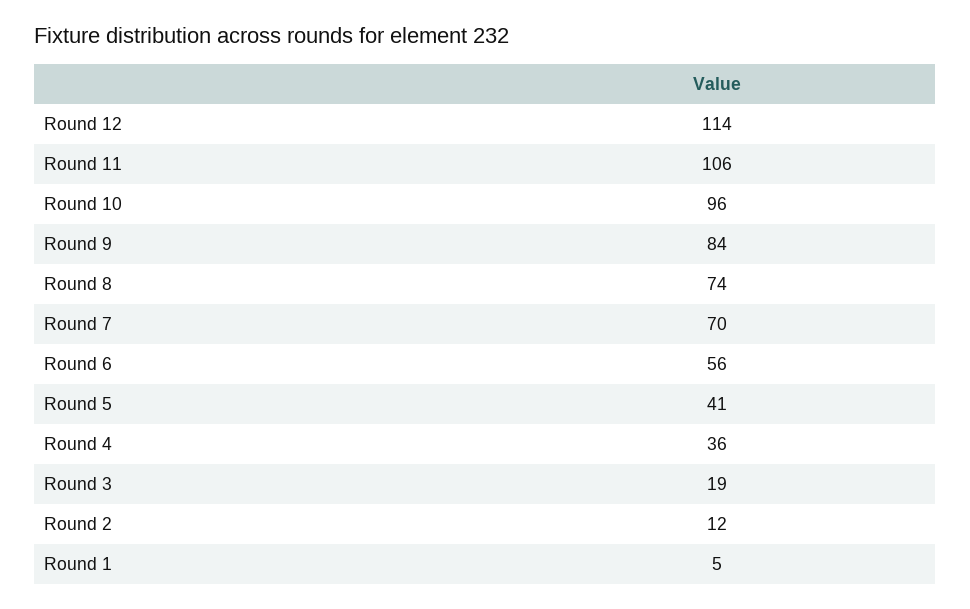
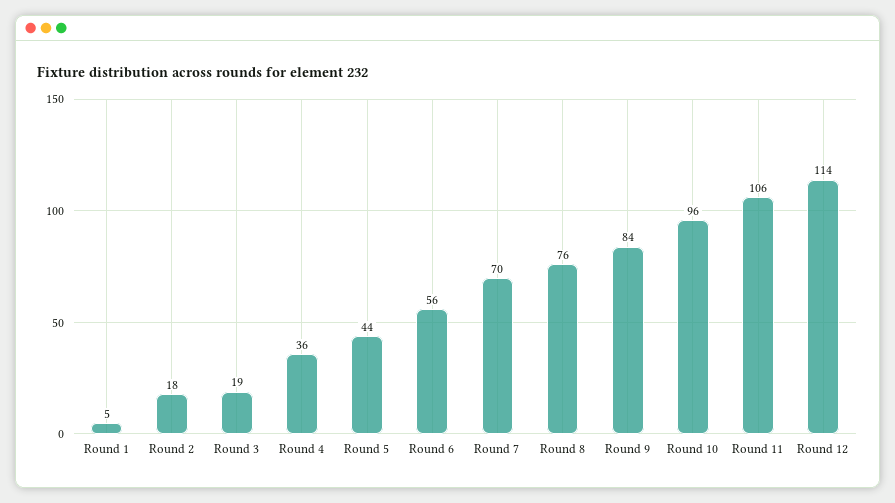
Round 8: 74 -> 76
Round 5: 41 -> 44
Round 2: 12 -> 18

